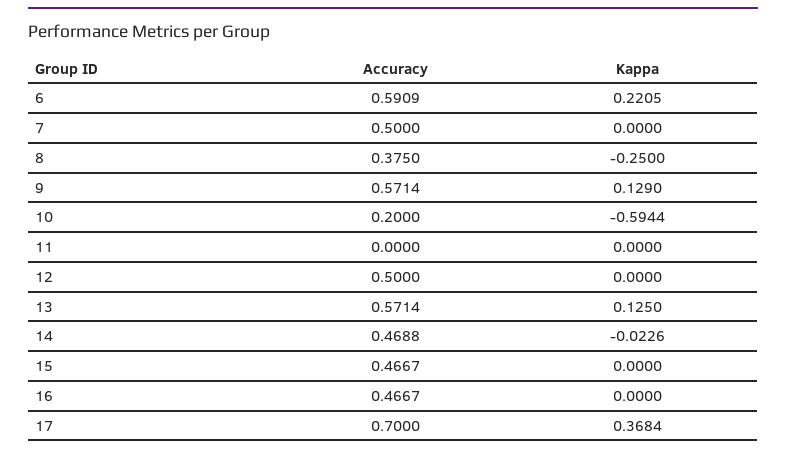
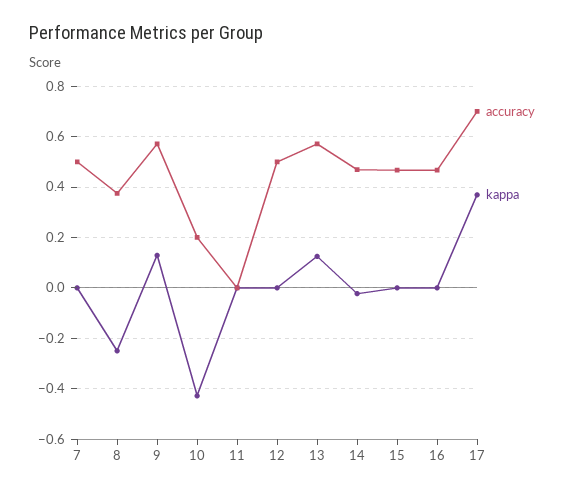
Accuracy, 6: 0.5909 -> none
Kappa, 6: 0.2205 -> none
Kappa, 10: -0.5944 -> -0.425

